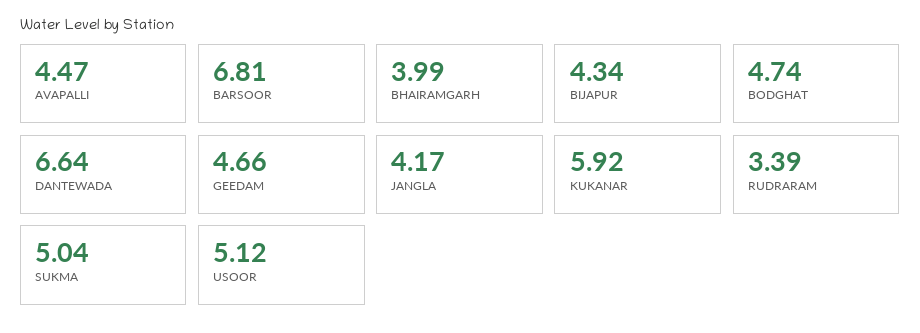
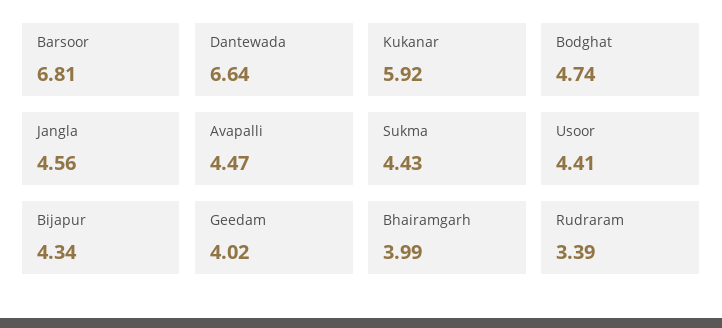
GEEDAM: 4.66 -> 4.02
JANGLA: 4.17 -> 4.56
SUKMA: 5.04 -> 4.43
USOOR: 5.12 -> 4.41

